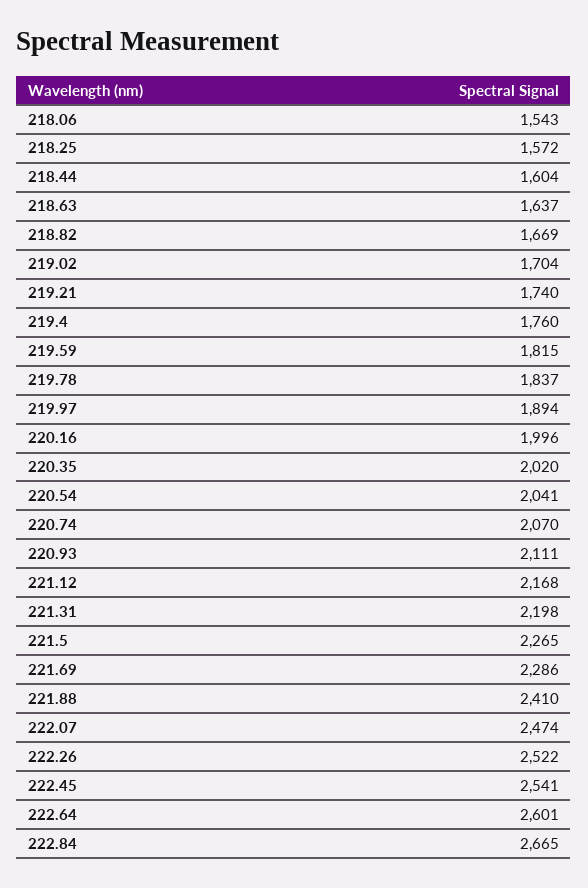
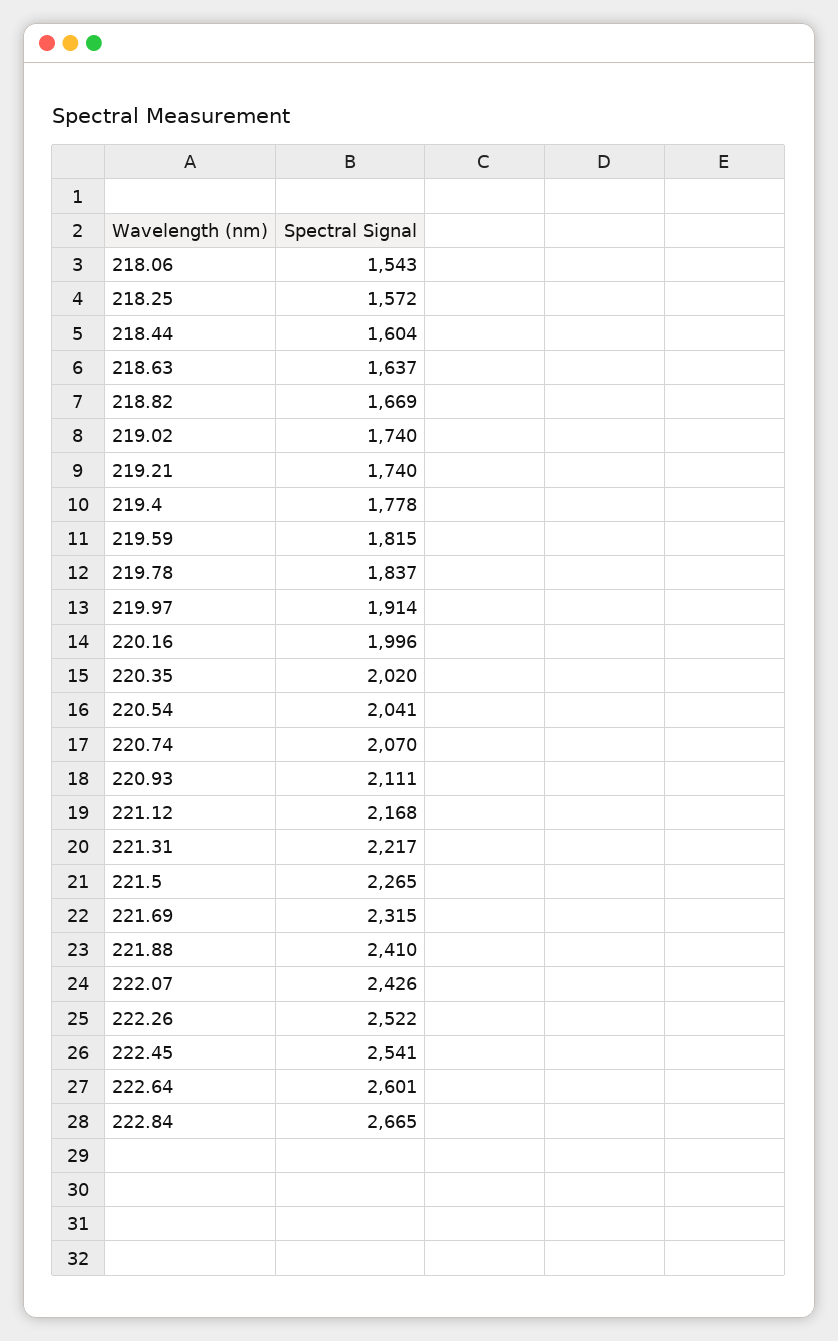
219.02: 1704 -> 1740
219.4: 1760 -> 1778
219.97: 1894 -> 1914
221.31: 2198 -> 2217
221.69: 2286 -> 2315
222.07: 2474 -> 2426

